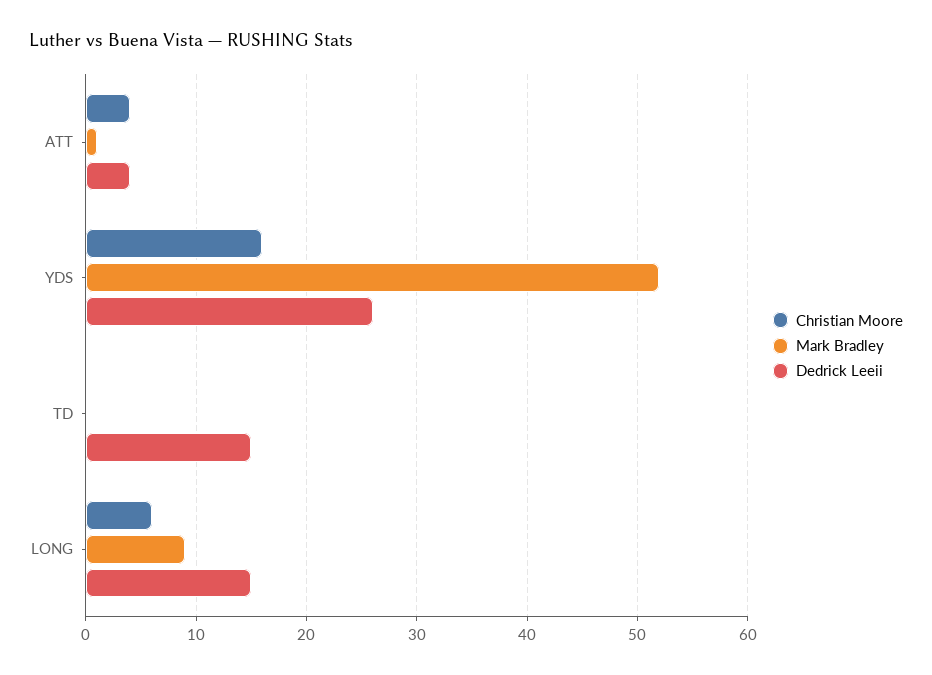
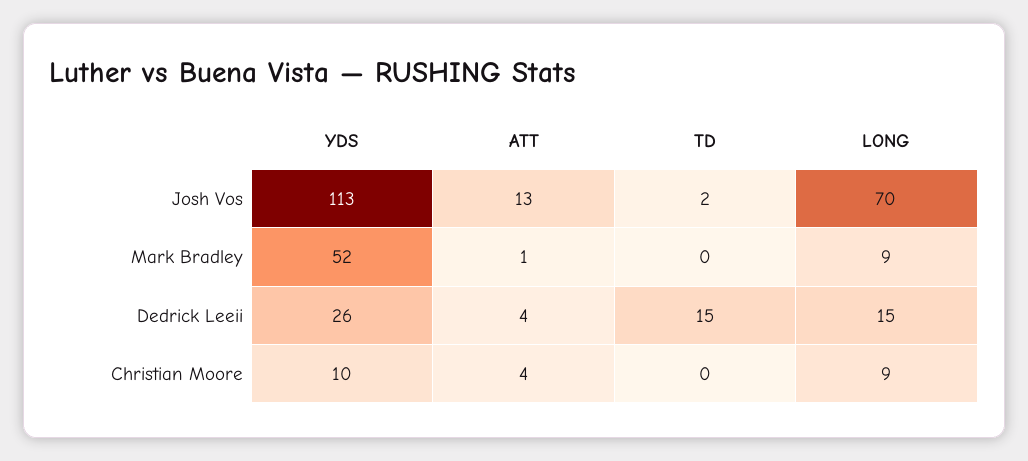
Christian Moore, YDS: 16 -> 10
Christian Moore, LONG: 6 -> 9
Josh Vos, YDS: none -> 113
Josh Vos, ATT: none -> 13
Josh Vos, TD: none -> 2
Josh Vos, LONG: none -> 70

